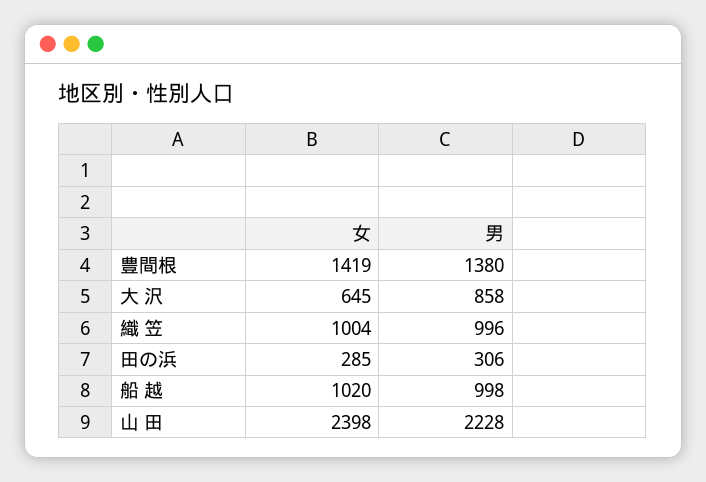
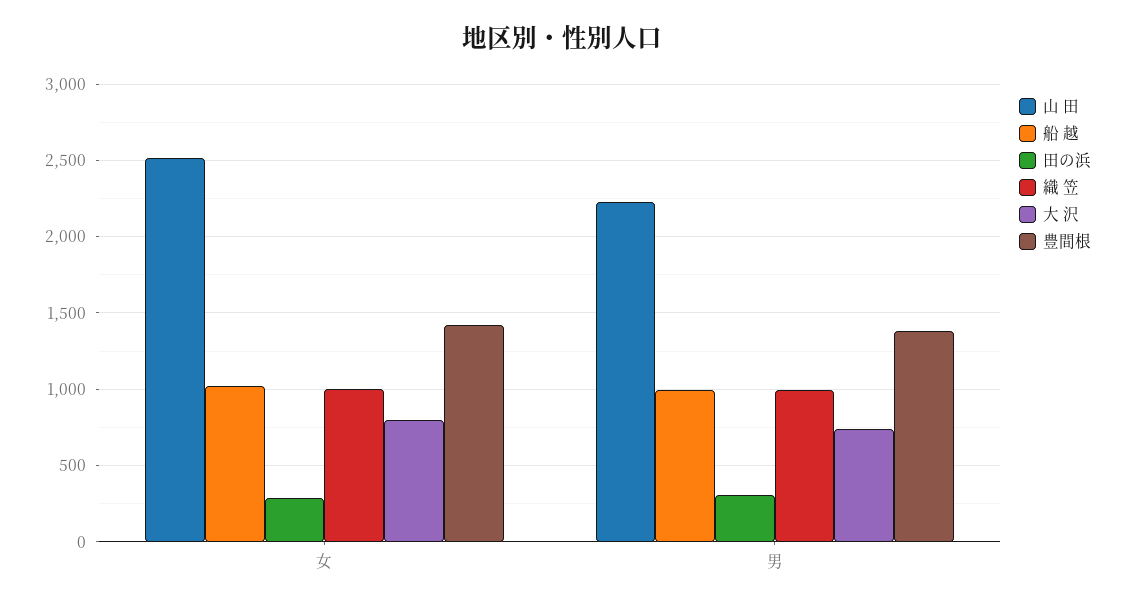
大 沢, 女: 645 -> 800
大 沢, 男: 858 -> 750
山 田, 女: 2398 -> 2500

